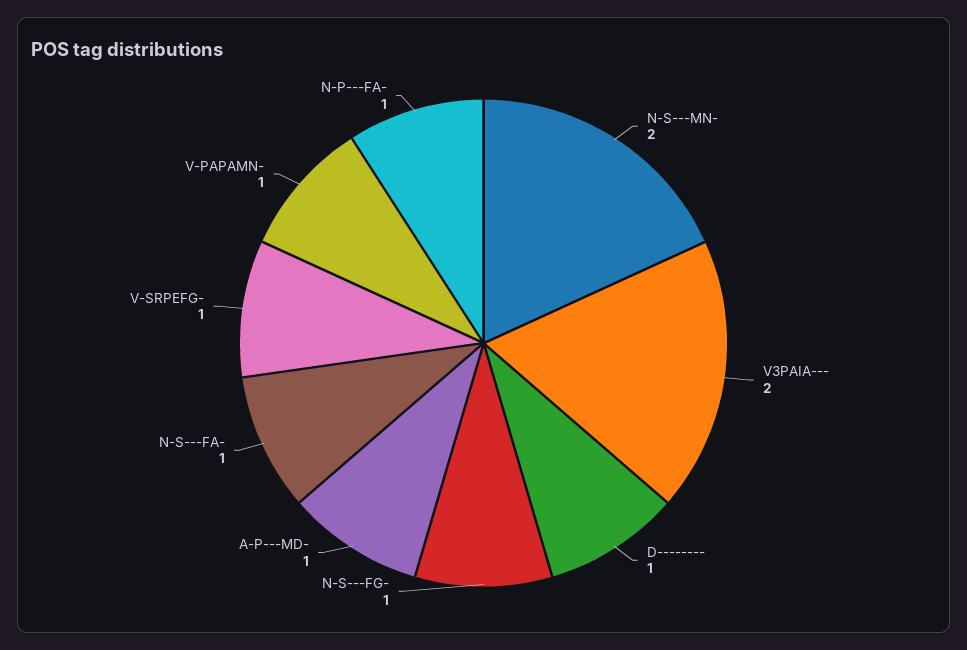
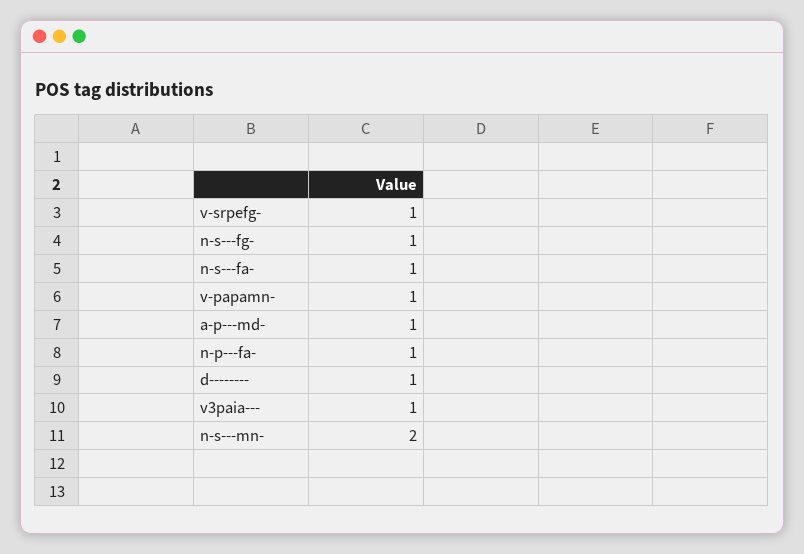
V3PAIA---: 2 -> 1

